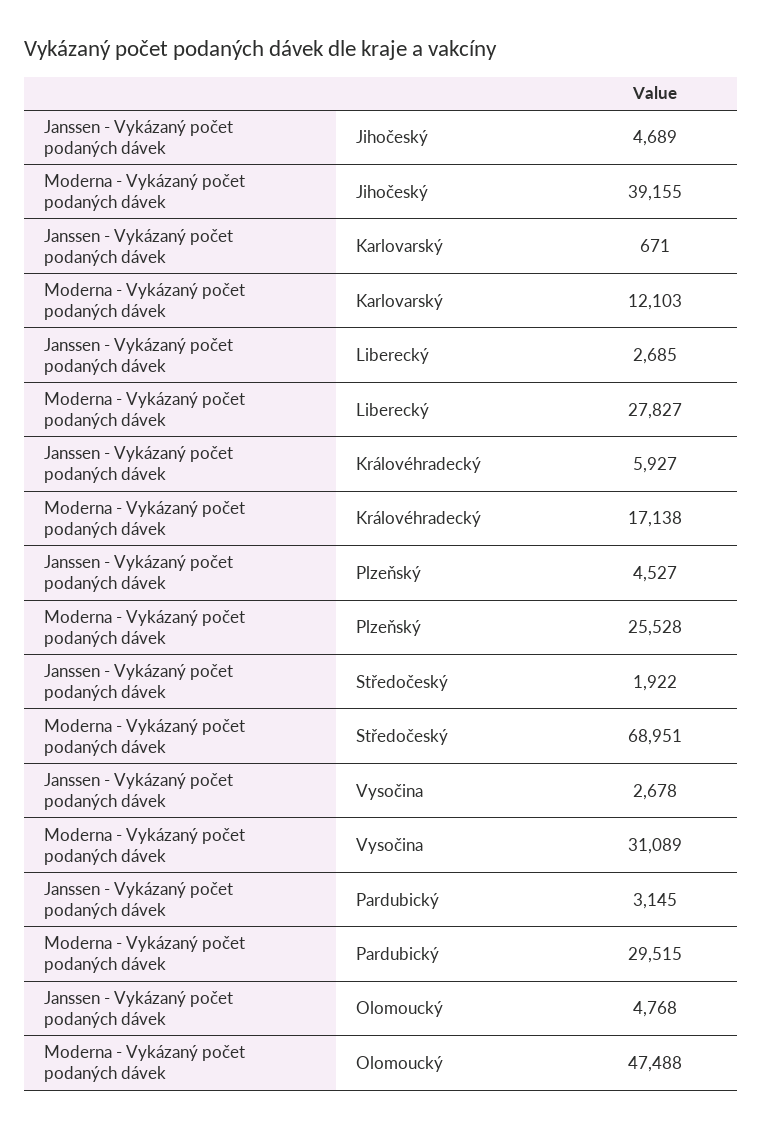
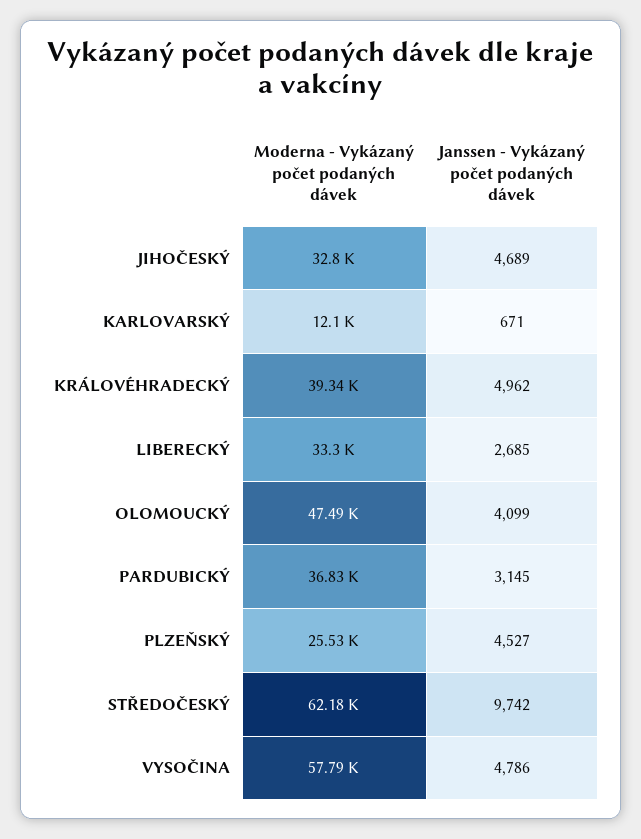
Moderna - Vykázaný počet podaných dávek, Jihočeský: 39155 -> 32800
Moderna - Vykázaný počet podaných dávek, Liberecký: 27827 -> 33300
Janssen - Vykázaný počet podaných dávek, Královéhradecký: 5927 -> 4962
Moderna - Vykázaný počet podaných dávek, Královéhradecký: 17138 -> 39340
Janssen - Vykázaný počet podaných dávek, Středočeský: 1922 -> 9742
Moderna - Vykázaný počet podaných dávek, Středočeský: 68951 -> 62180
Janssen - Vykázaný počet podaných dávek, Vysočina: 2678 -> 4786
Moderna - Vykázaný počet podaných dávek, Vysočina: 31089 -> 57790
Moderna - Vykázaný počet podaných dávek, Pardubický: 29515 -> 36830
Janssen - Vykázaný počet podaných dávek, Olomoucký: 4768 -> 4099

